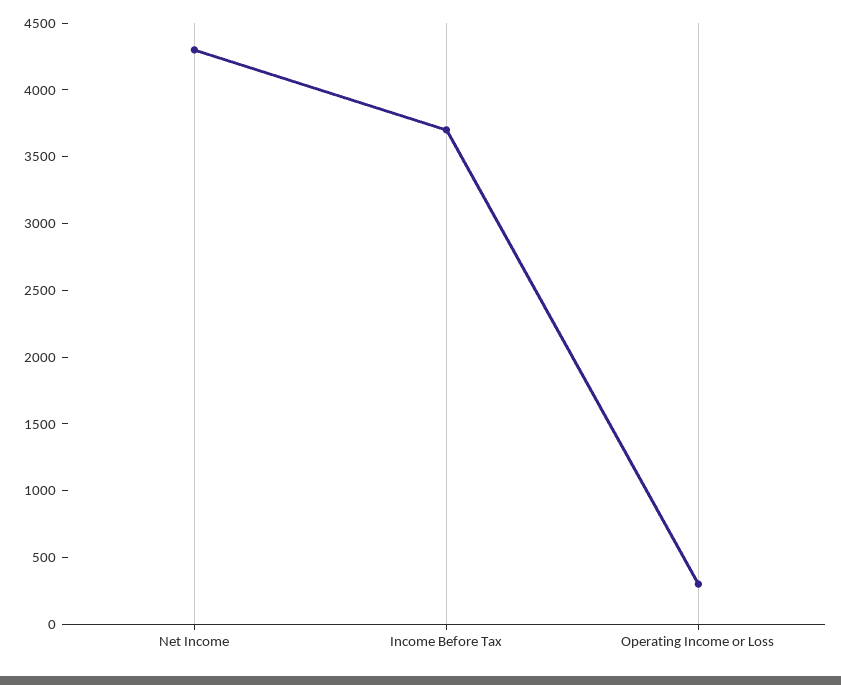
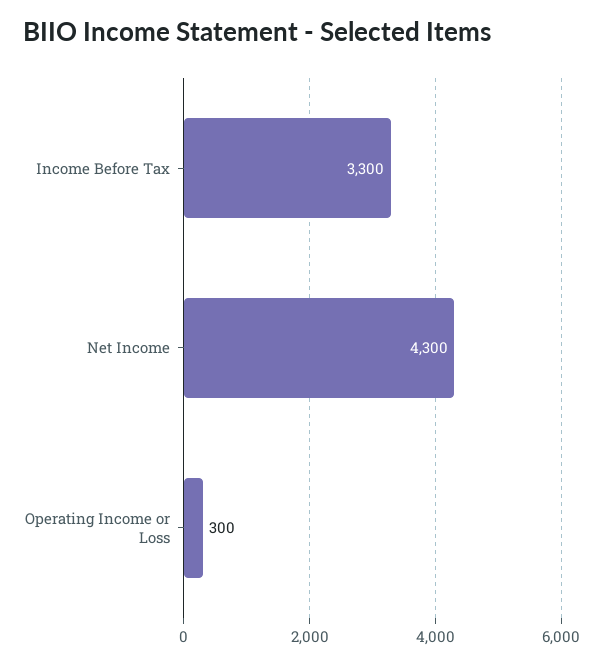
Income Before Tax: 3700 -> 3300

